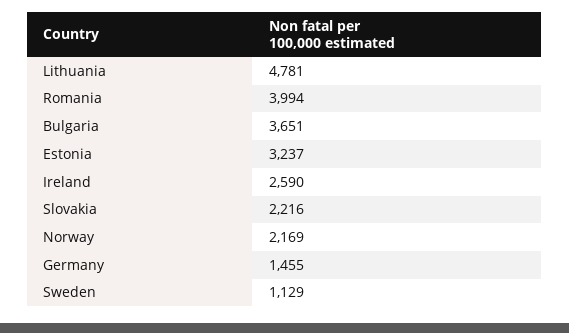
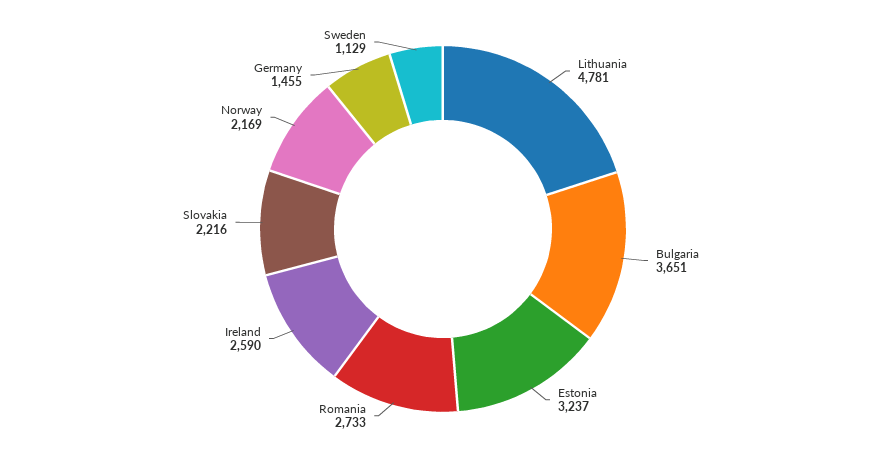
Romania: 3994 -> 2733

